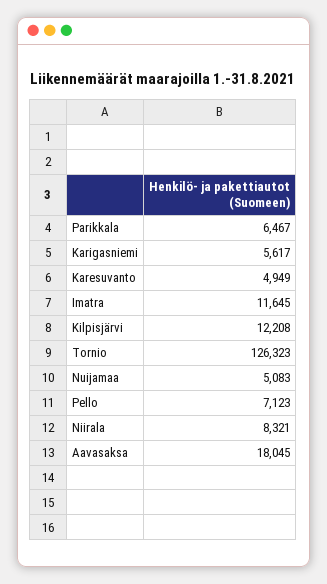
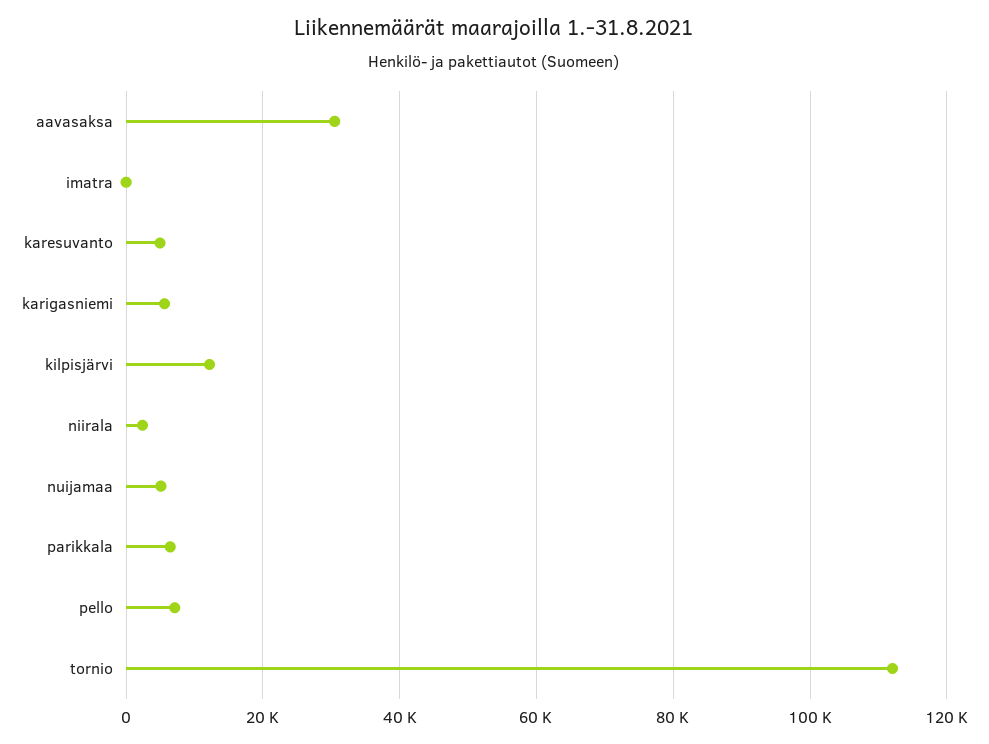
Imatra: 11645 -> 0
Tornio: 126323 -> 112000
Niirala: 8321 -> 2000
Aavasaksa: 18045 -> 30000

